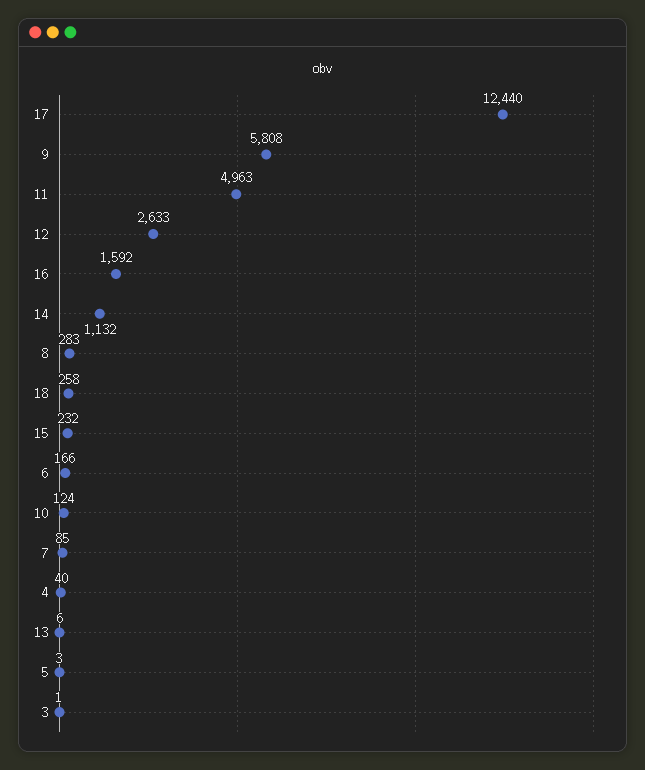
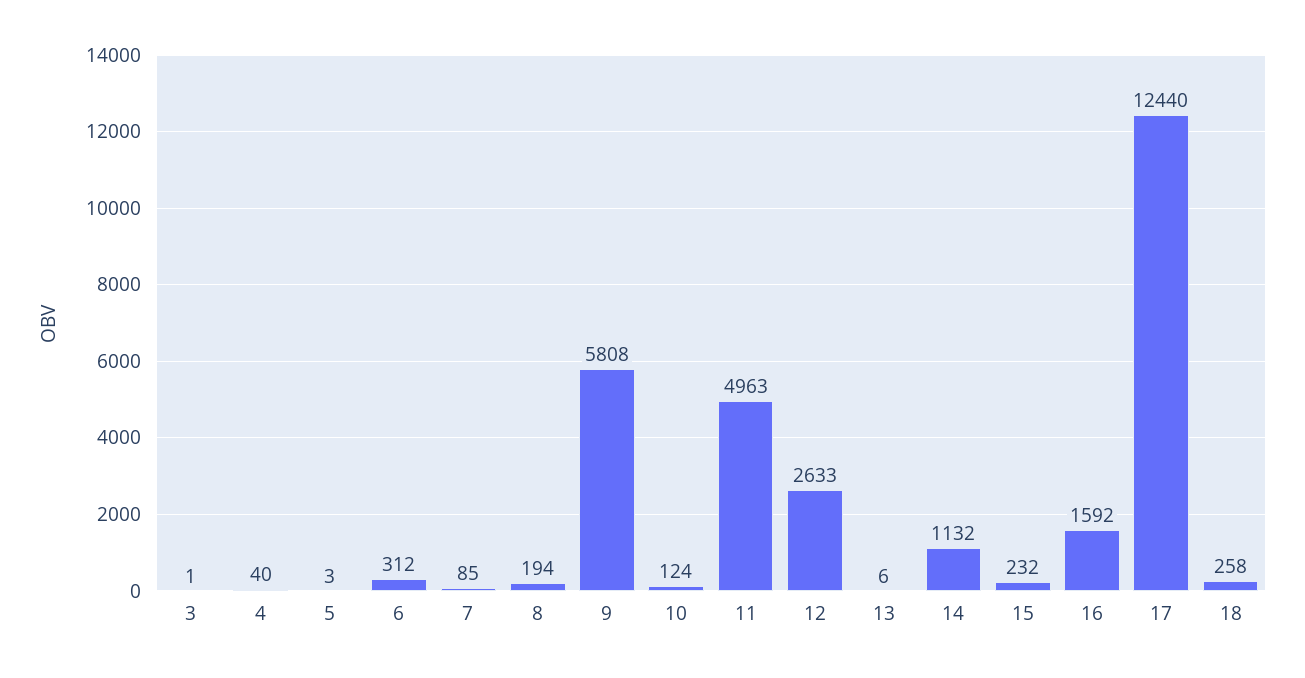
8: 283 -> 194
6: 166 -> 312

